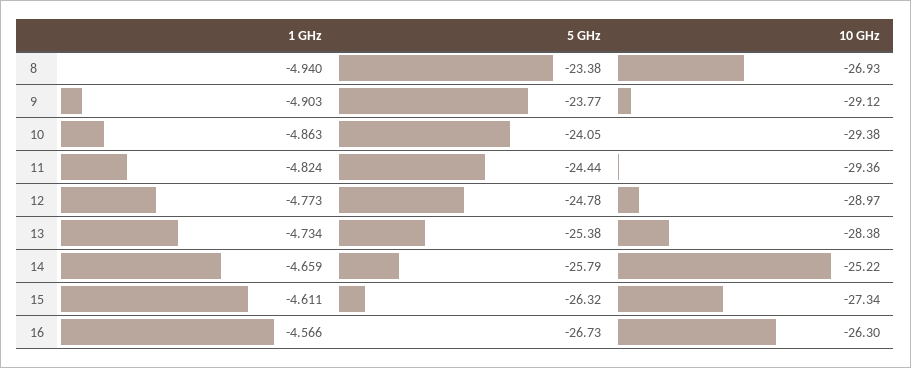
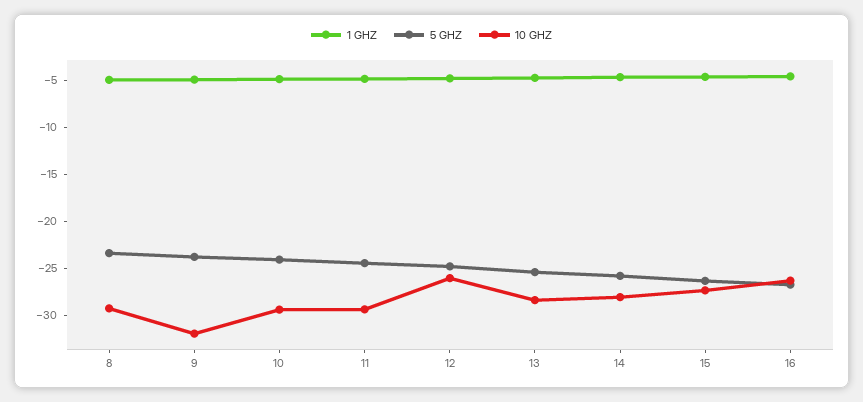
10 GHz, 8: -26.93 -> -29
10 GHz, 9: -29.12 -> -32
10 GHz, 12: -28.97 -> -26
10 GHz, 14: -25.22 -> -28

